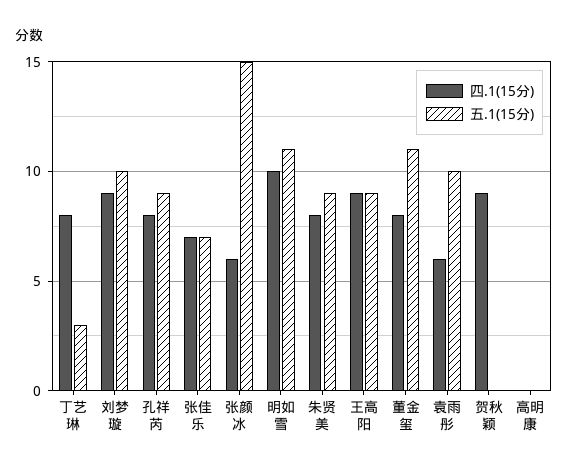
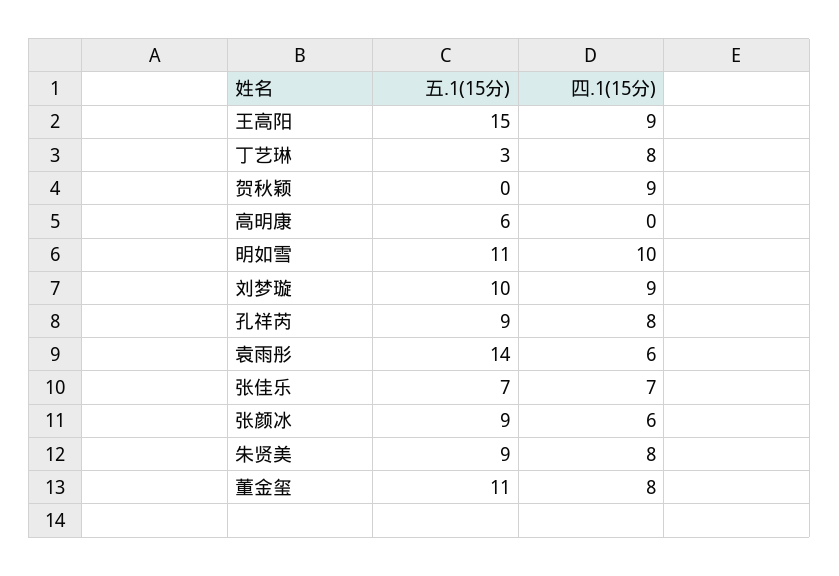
五.1(15分), 张颜冰: 15 -> 9
五.1(15分), 王高阳: 9 -> 15
五.1(15分), 袁雨彤: 10 -> 14
五.1(15分), 高明康: 0 -> 6

